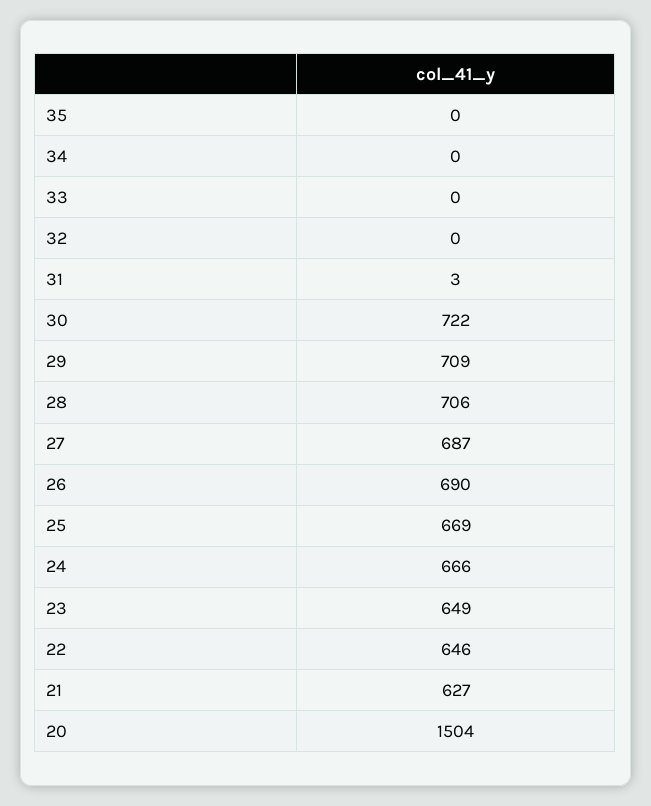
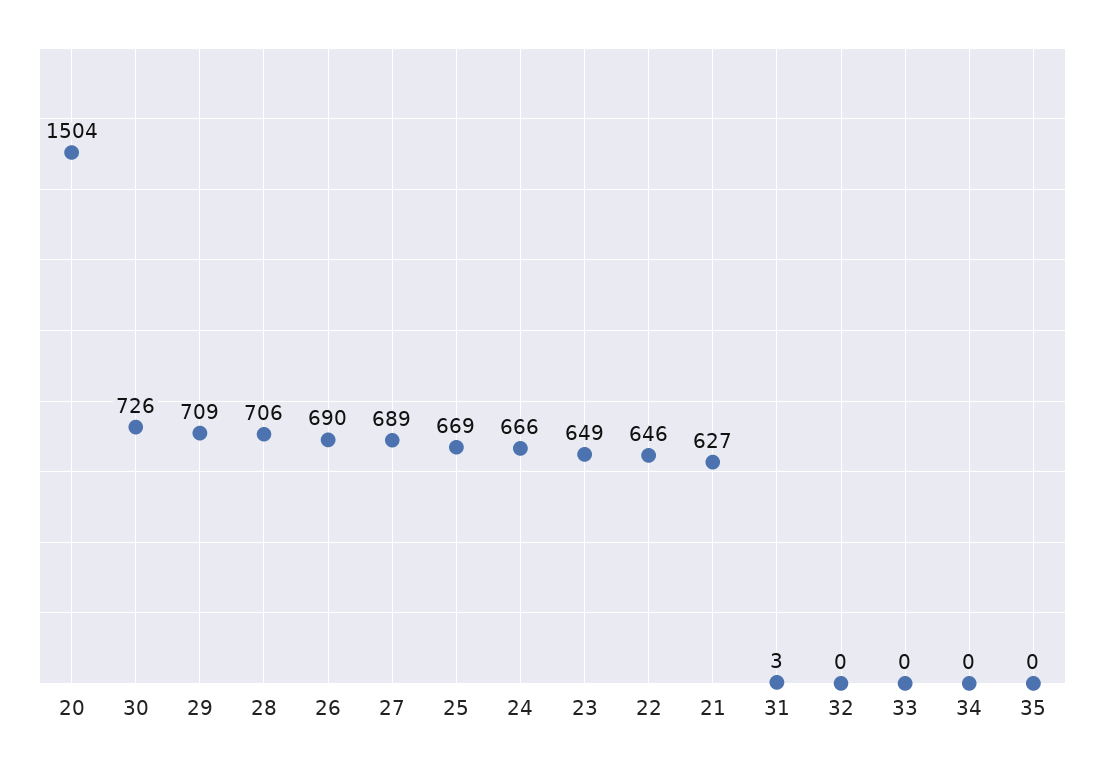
30: 722 -> 726
27: 687 -> 689

